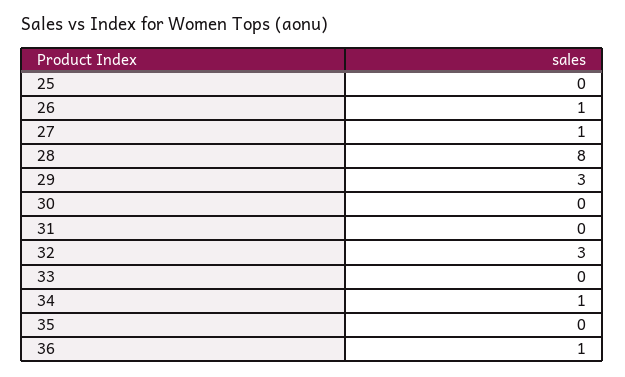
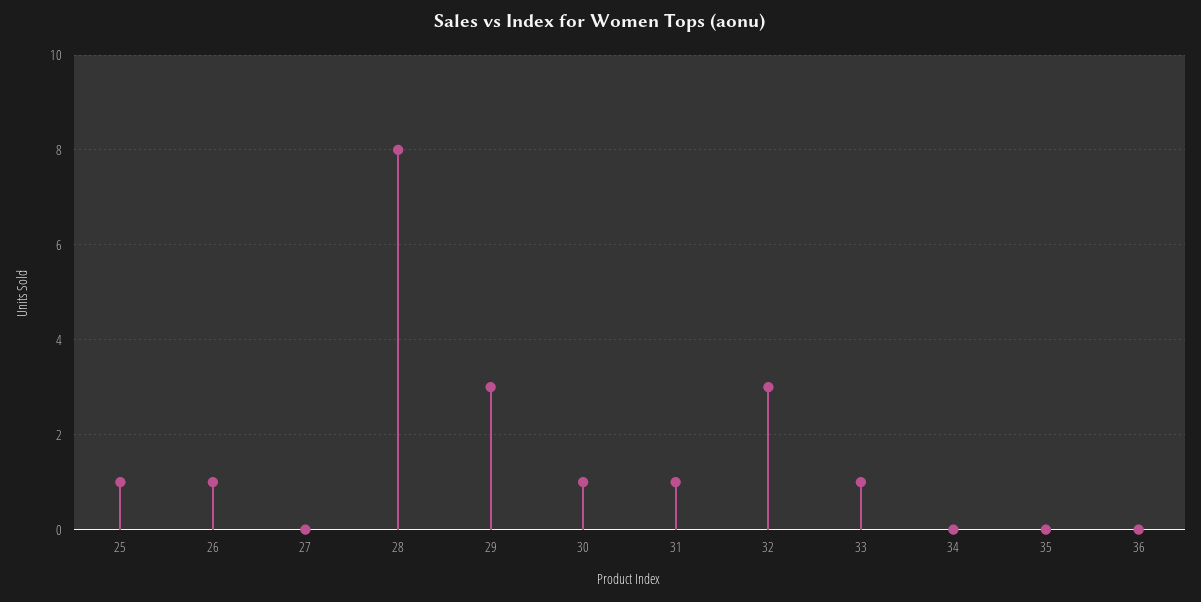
25: 0 -> 1
27: 1 -> 0
30: 0 -> 1
31: 0 -> 1
33: 0 -> 1
34: 1 -> 0
36: 1 -> 0

